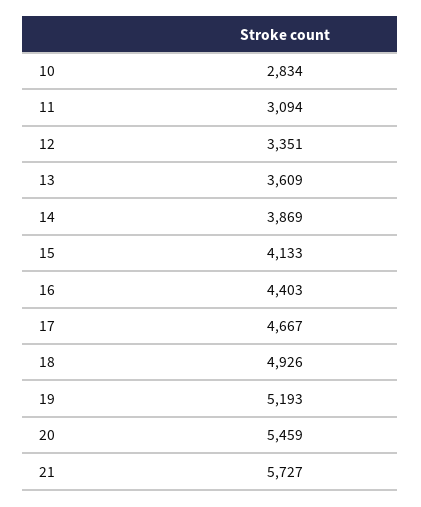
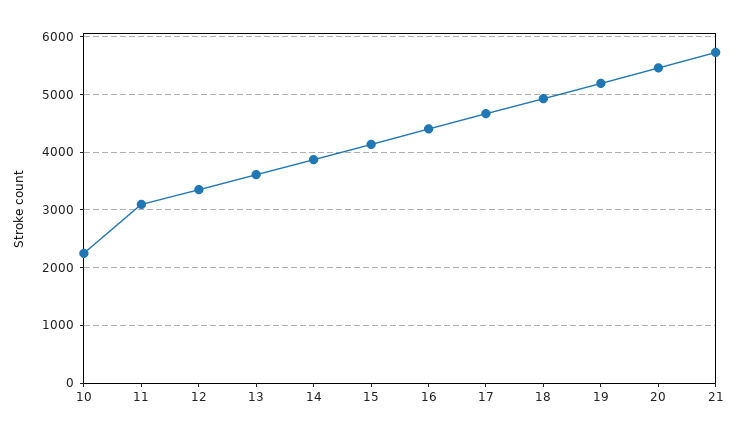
10: 2834 -> 2200

